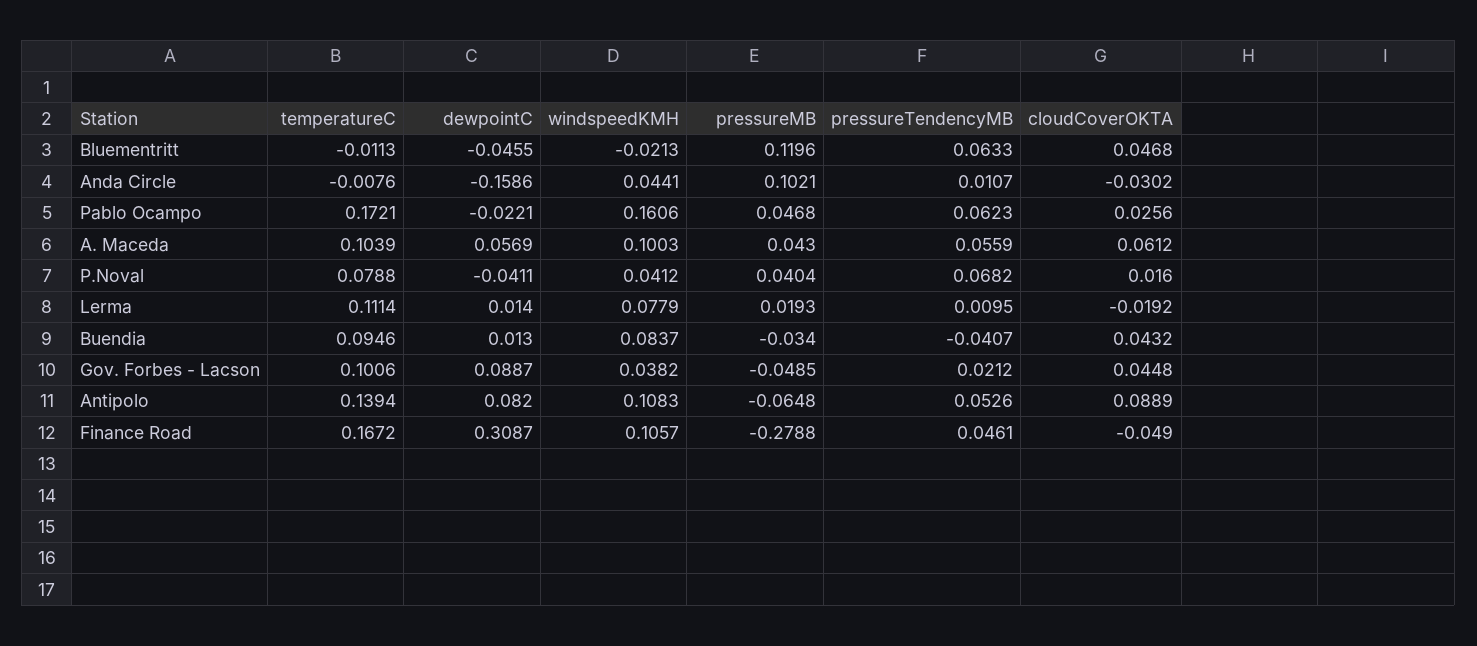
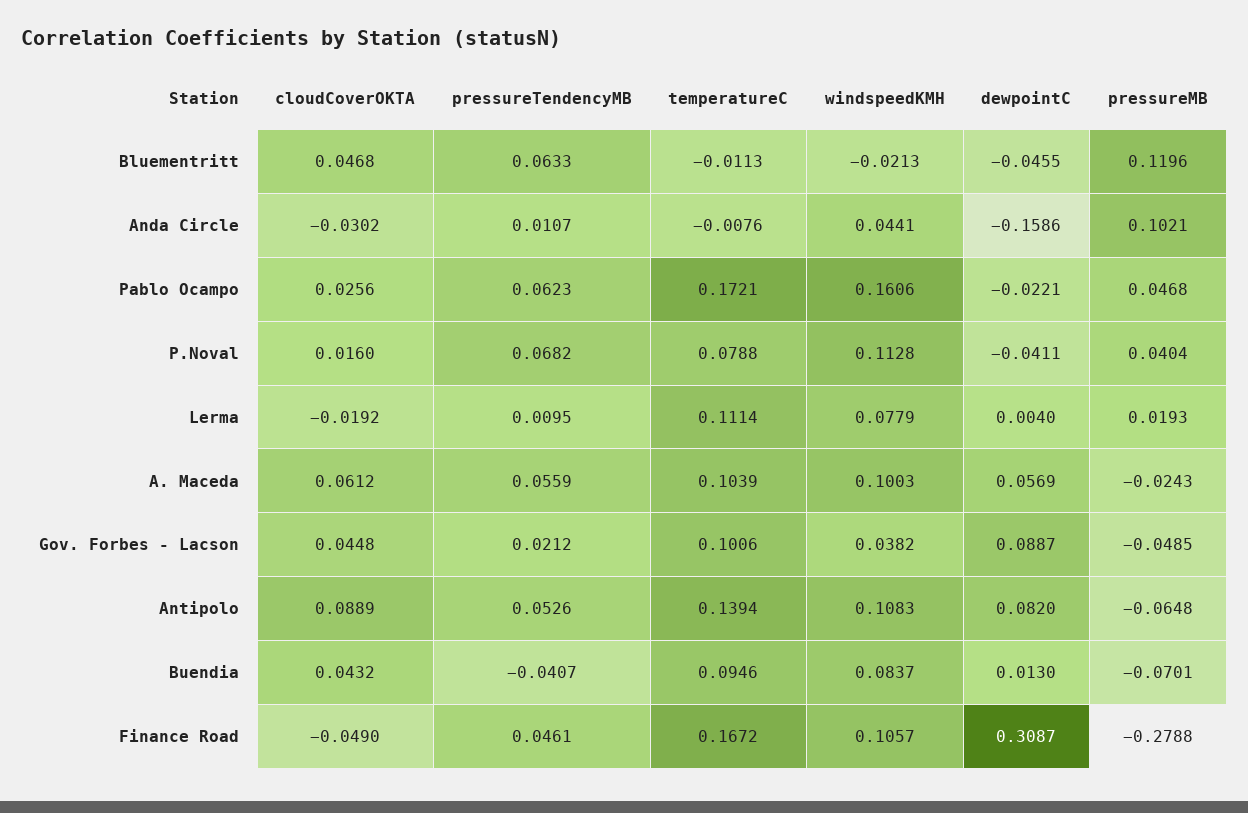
pressureMB, A. Maceda: 0.043 -> -0.0243
windspeedKMH, P.Noval: 0.0412 -> 0.1128
dewpointC, Lerma: 0.014 -> 0.004
pressureMB, Buendia: -0.034 -> -0.0701

